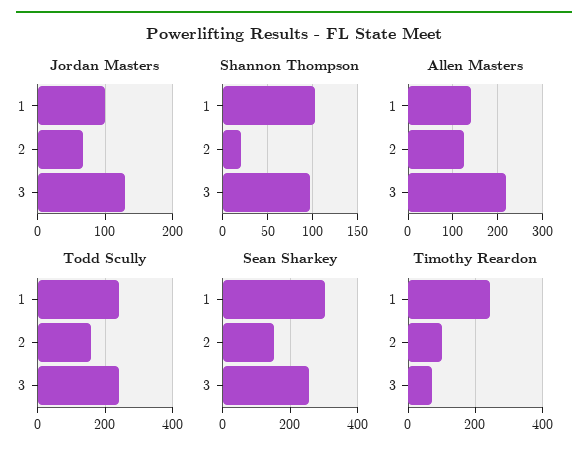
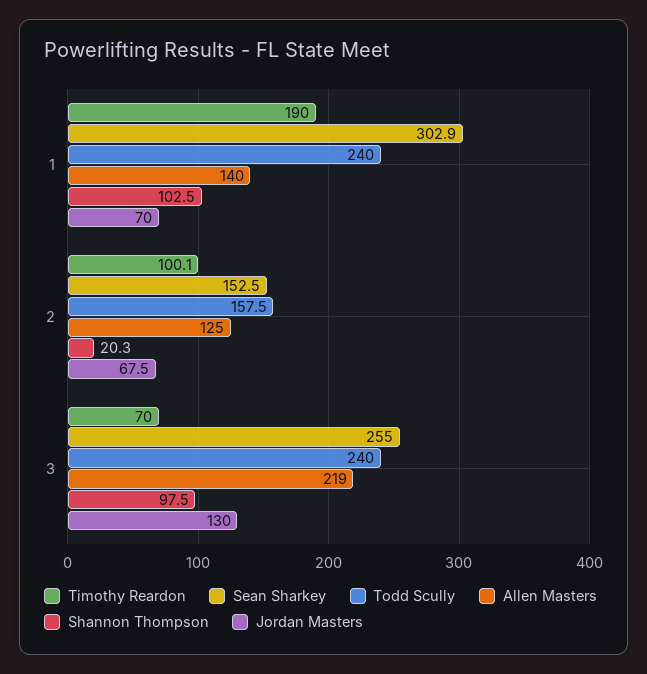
Jordan Masters, 1: 100 -> 70
Timothy Reardon, 1: 240 -> 190

